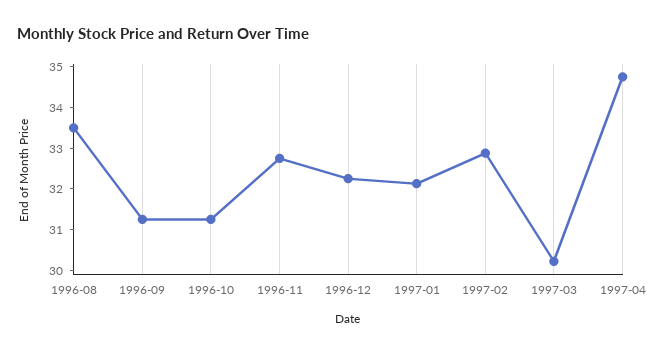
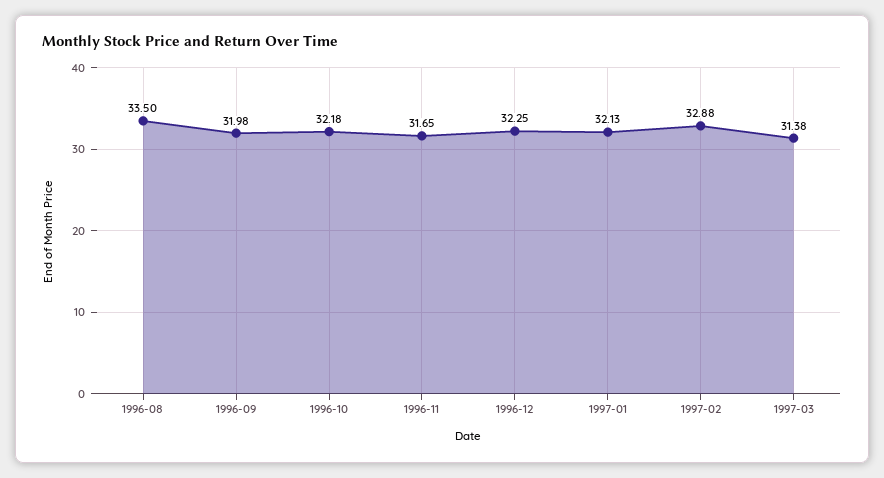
1996-09: 31.2 -> 31.98
1996-10: 31.2 -> 32.18
1996-11: 32.8 -> 31.65
1997-03: 30.2 -> 31.38
1997-04: 34.8 -> none

